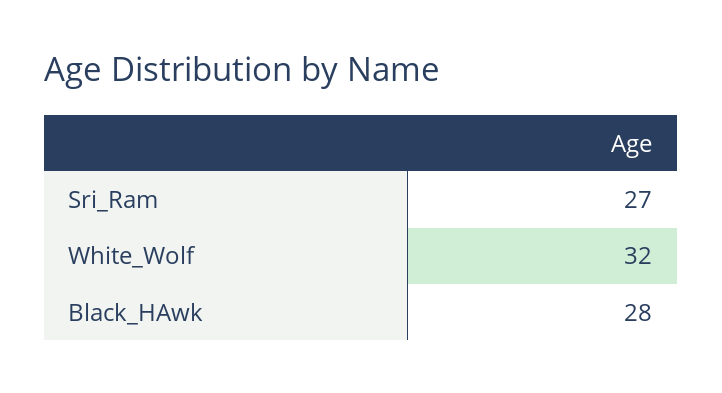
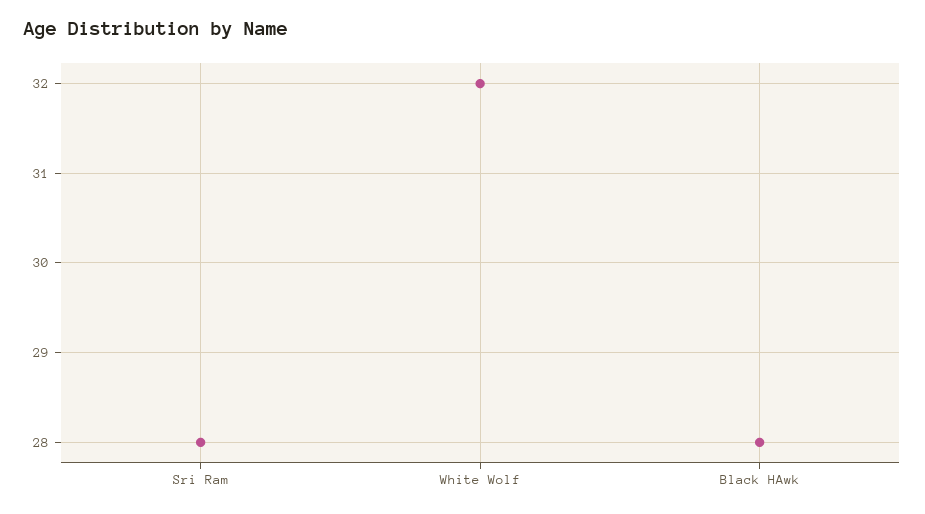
Sri_Ram: 27 -> 28

